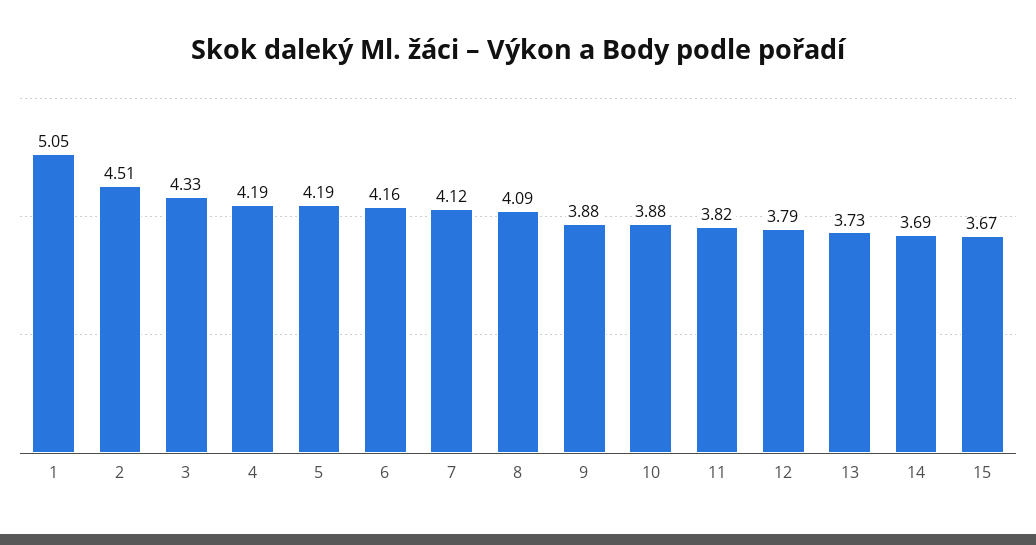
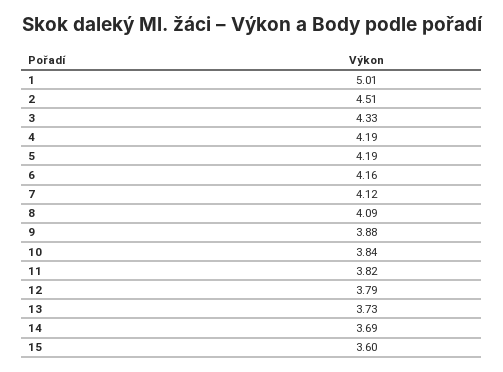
1: 5.05 -> 5.01
10: 3.88 -> 3.84
15: 3.67 -> 3.6

